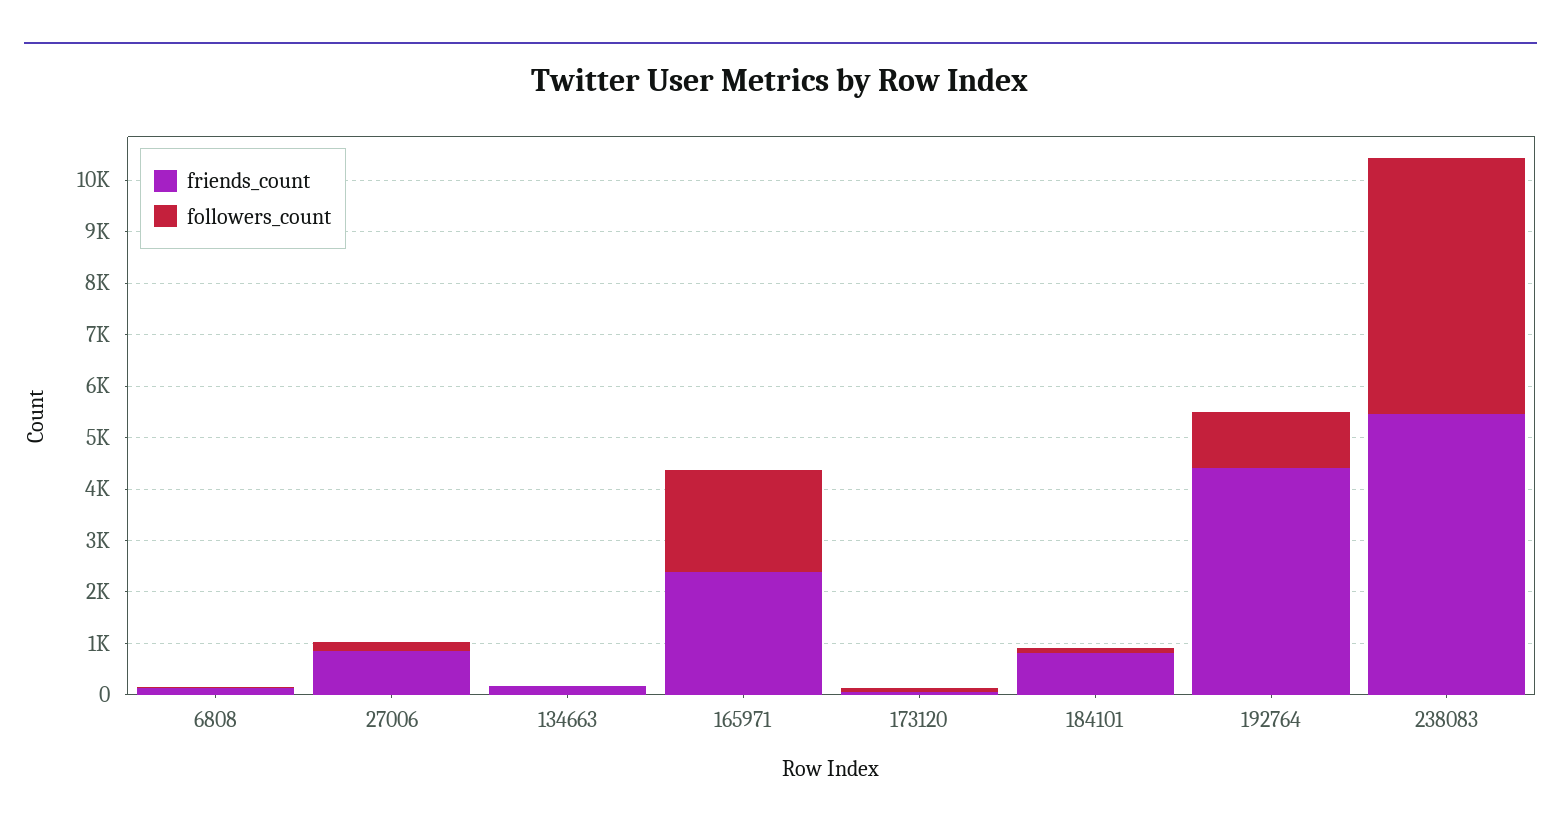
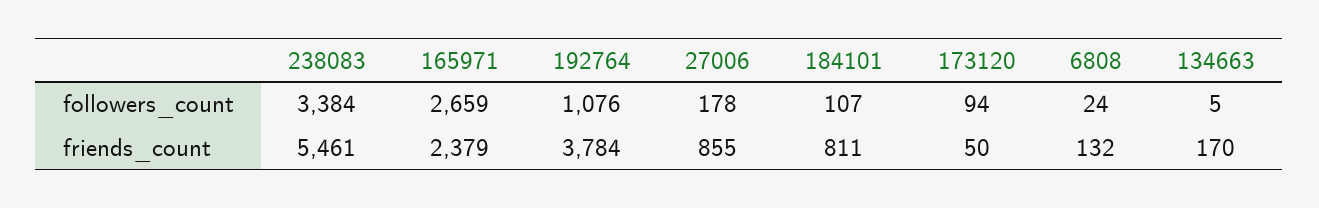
followers_count, 165971: 2000 -> 2659
friends_count, 192764: 4400 -> 3784
followers_count, 238083: 5000 -> 3384

